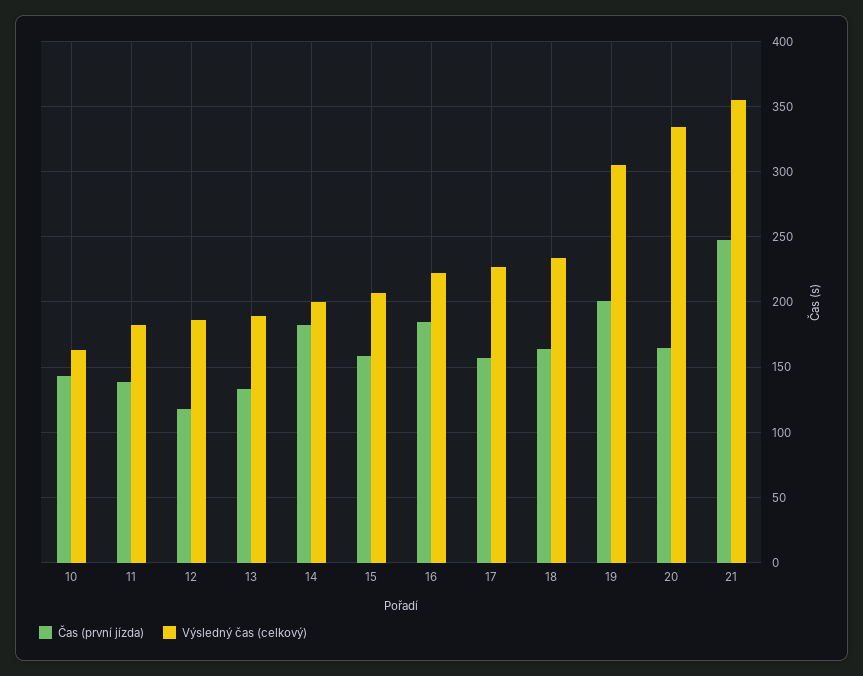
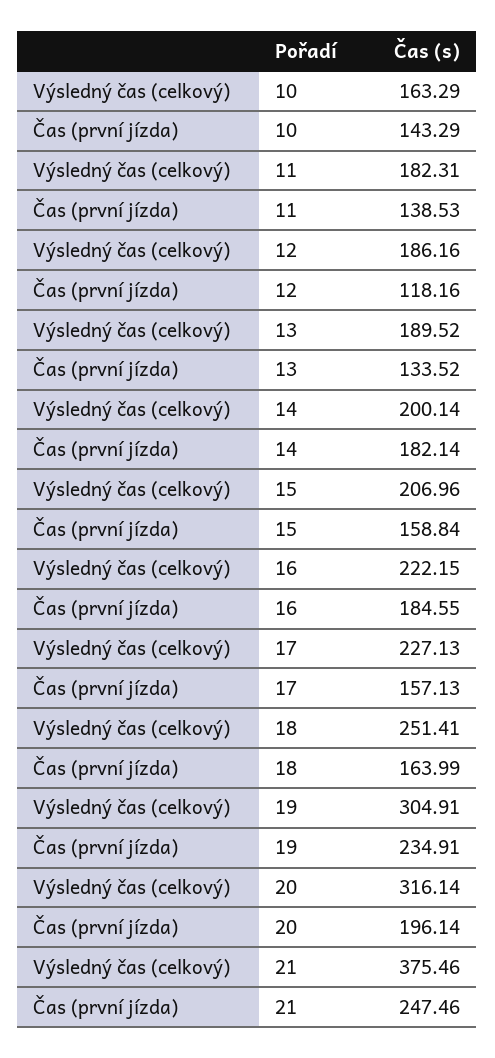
Výsledný čas (celkový), 18: 235 -> 251.41
Čas (první jízda), 19: 200 -> 234.91
Čas (první jízda), 20: 165 -> 196.14
Výsledný čas (celkový), 20: 335 -> 316.14
Výsledný čas (celkový), 21: 355 -> 375.46

